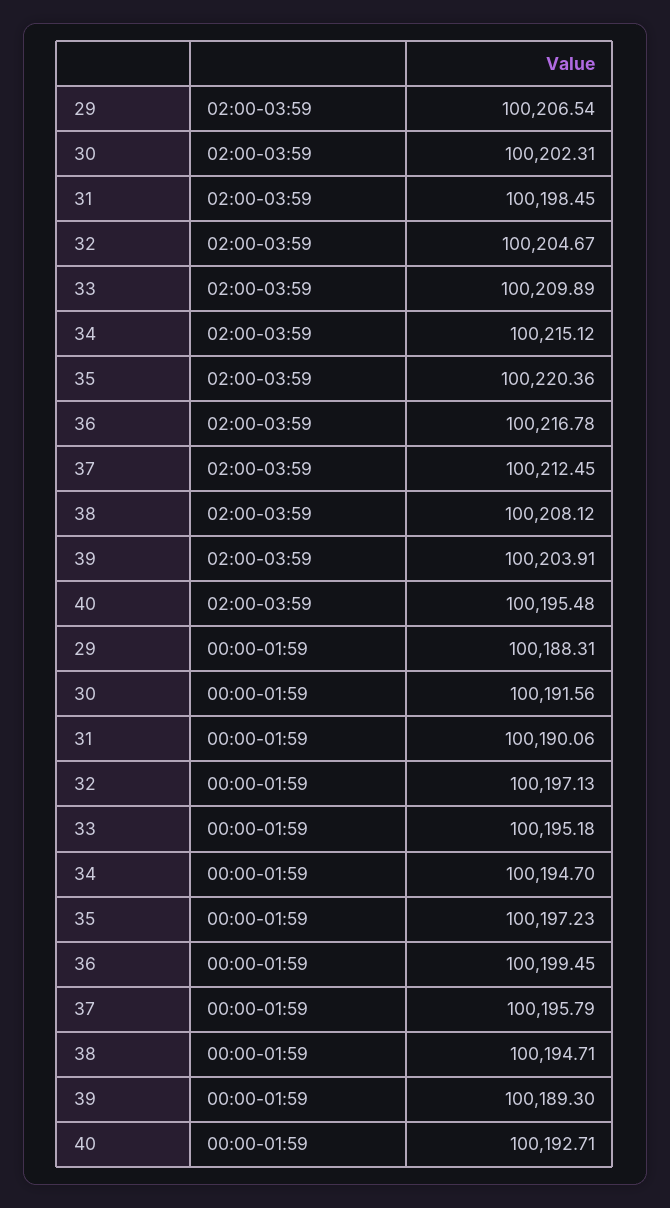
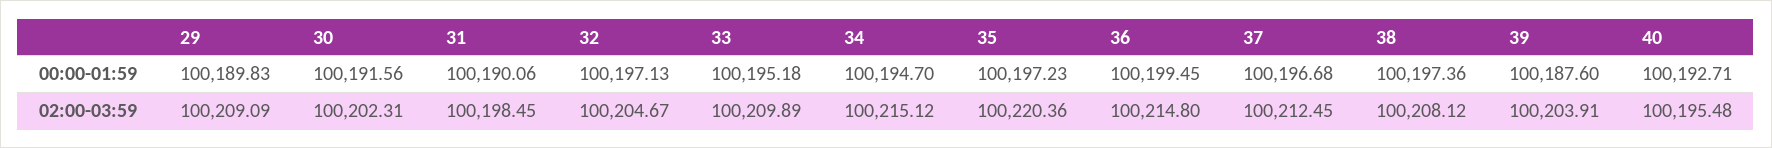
29, 02:00-03:59: 100206.54 -> 100209.09
36, 02:00-03:59: 100216.78 -> 100214.8
29, 00:00-01:59: 100188.31 -> 100189.83
37, 00:00-01:59: 100195.79 -> 100196.68
38, 00:00-01:59: 100194.71 -> 100197.36
39, 00:00-01:59: 100189.3 -> 100187.6

